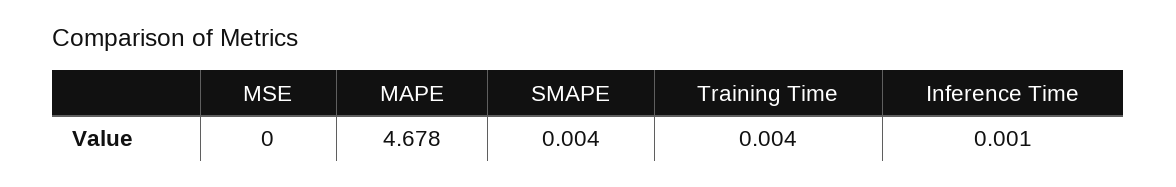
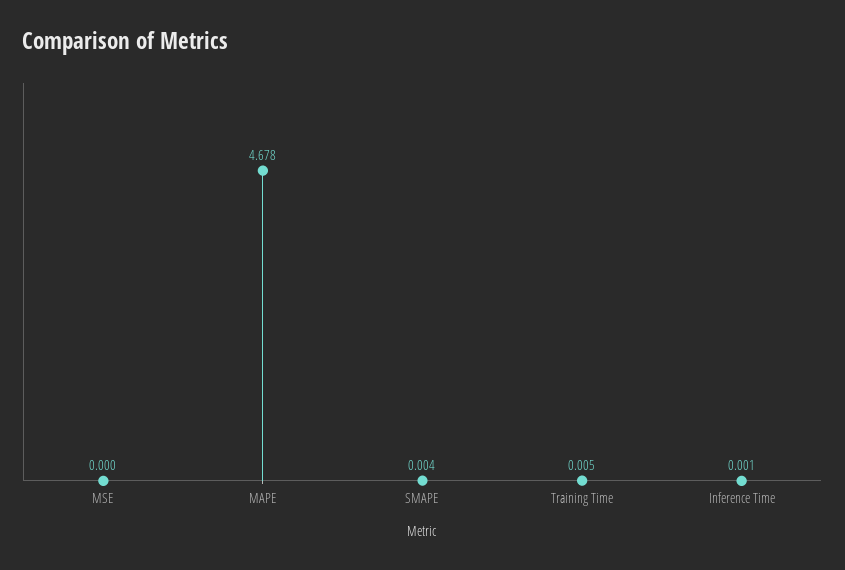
Training Time: 0.004 -> 0.005

